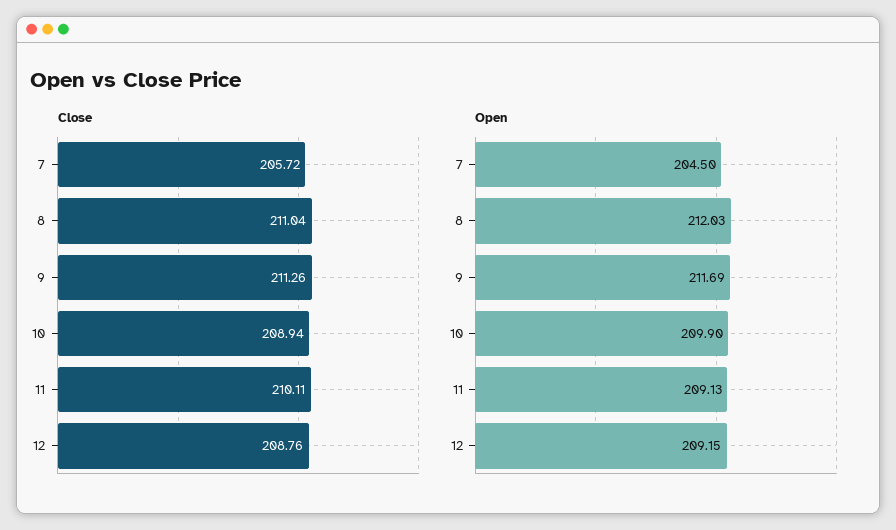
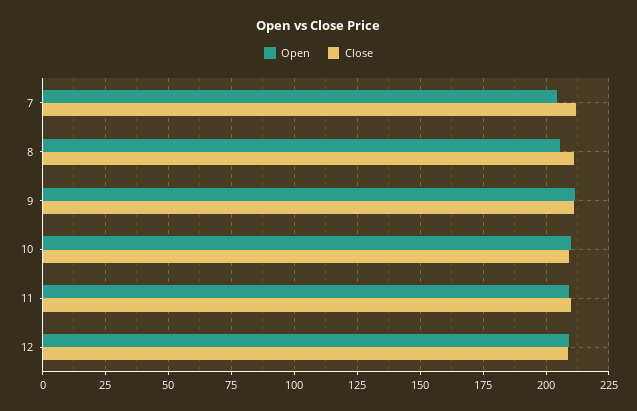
Close, 7: 205.72 -> 212.5
Open, 8: 212.03 -> 205

